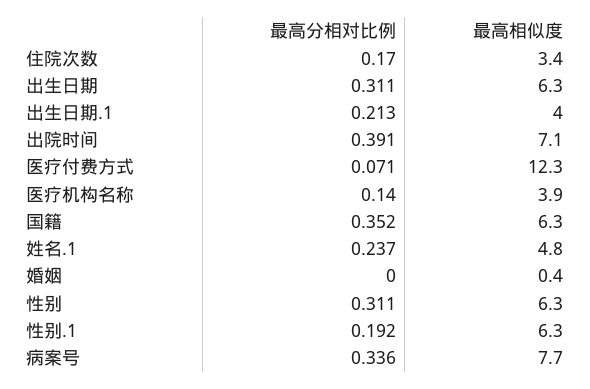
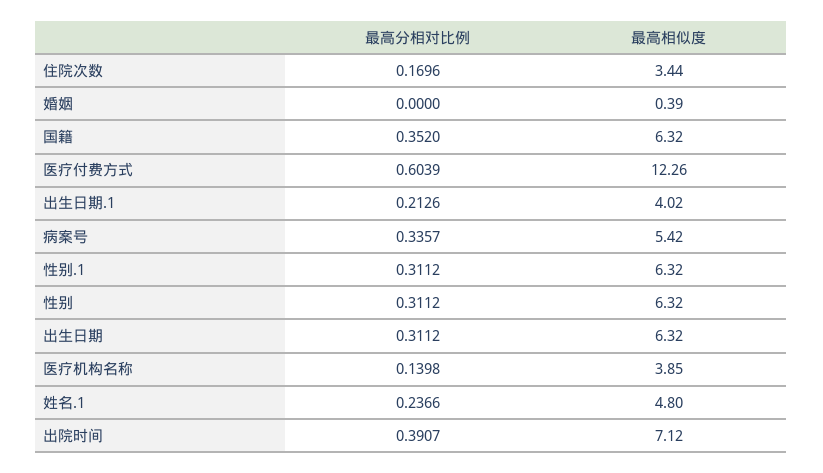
最高分相对比例, 医疗付费方式: 0.071 -> 0.6039
最高分相对比例, 性别.1: 0.192 -> 0.3112
最高相似度, 病案号: 7.7 -> 5.42

